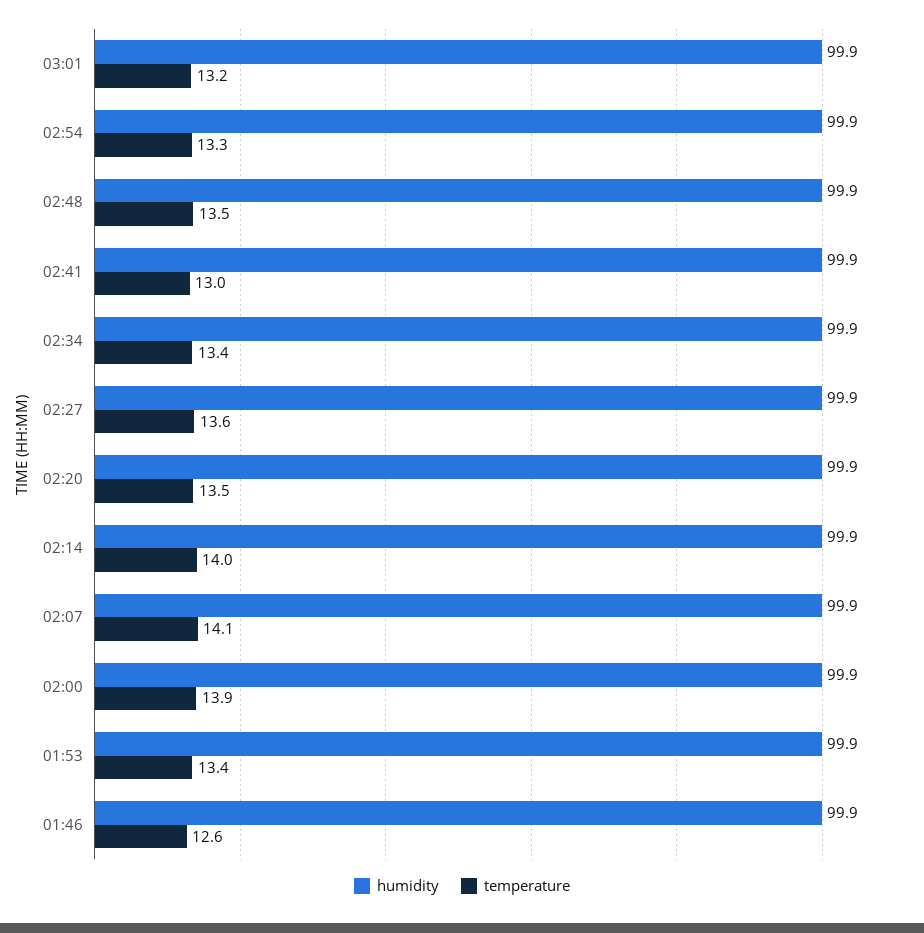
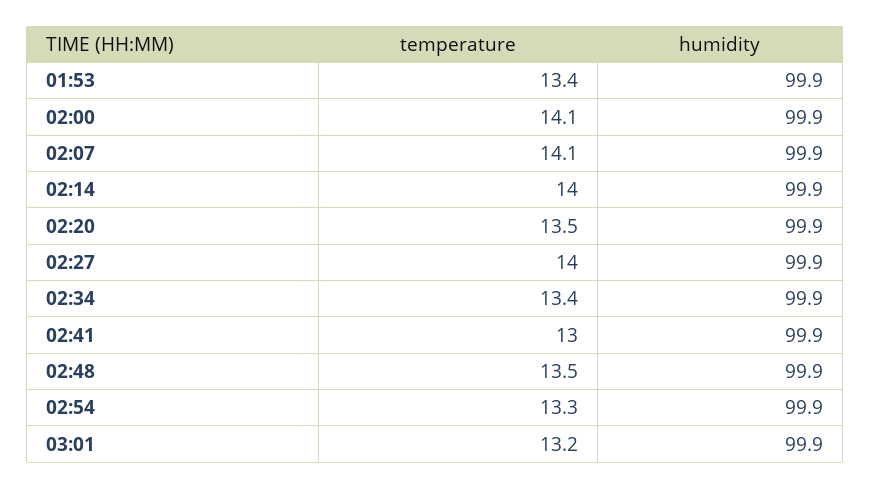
temperature, 02:27: 13.6 -> 14
temperature, 02:00: 13.9 -> 14.1
humidity, 01:46: 99.9 -> none
temperature, 01:46: 12.6 -> none

